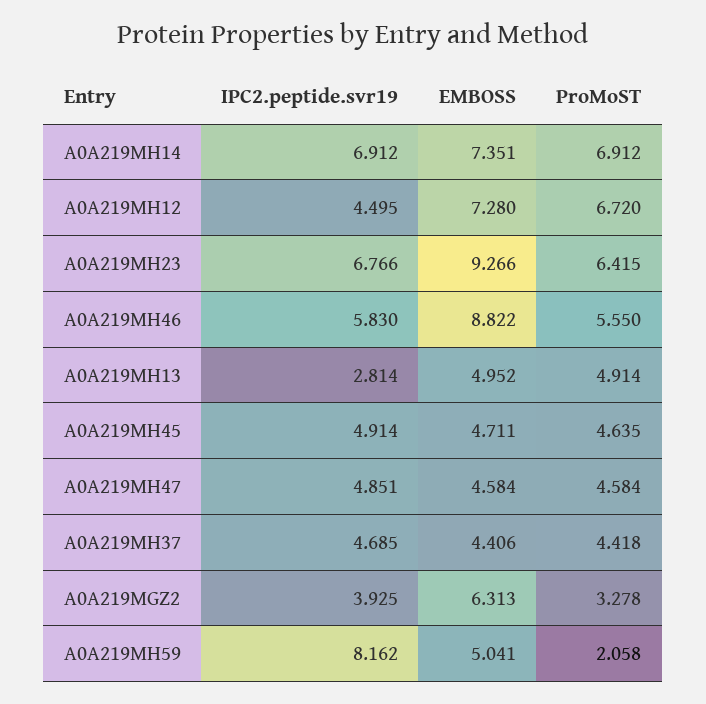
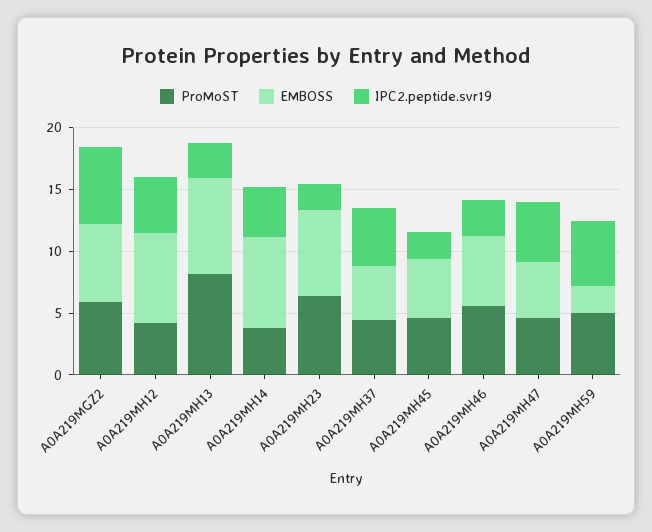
IPC2.peptide.svr19, A0A219MH14: 6.912 -> 4
ProMoST, A0A219MH14: 6.912 -> 4
ProMoST, A0A219MH12: 6.72 -> 4
IPC2.peptide.svr19, A0A219MH23: 6.766 -> 2
EMBOSS, A0A219MH23: 9.266 -> 7
IPC2.peptide.svr19, A0A219MH46: 5.83 -> 3
EMBOSS, A0A219MH46: 8.822 -> 6
EMBOSS, A0A219MH13: 4.952 -> 8
ProMoST, A0A219MH13: 4.914 -> 8
IPC2.peptide.svr19, A0A219MH45: 4.914 -> 2
IPC2.peptide.svr19, A0A219MGZ2: 3.925 -> 6
ProMoST, A0A219MGZ2: 3.278 -> 6
IPC2.peptide.svr19, A0A219MH59: 8.162 -> 5
EMBOSS, A0A219MH59: 5.041 -> 2
ProMoST, A0A219MH59: 2.058 -> 5

